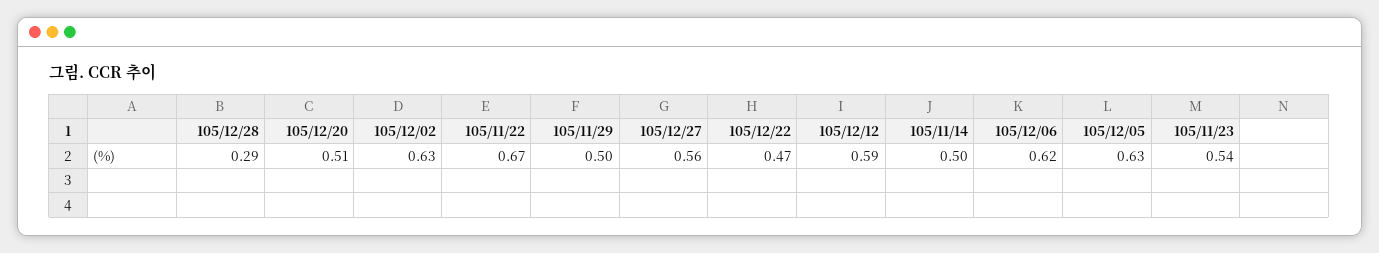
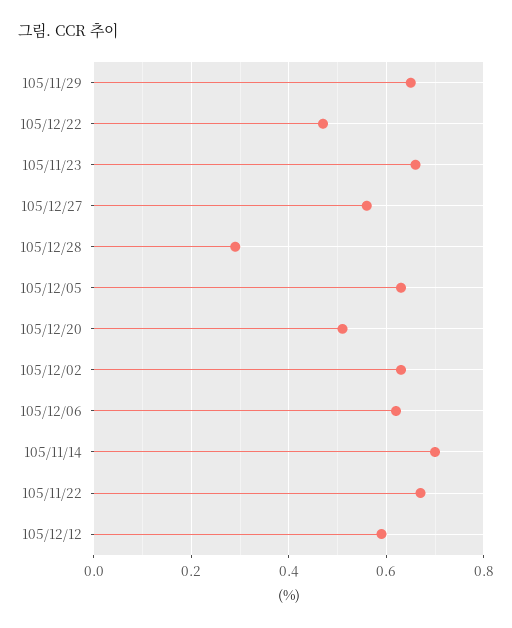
105/11/29: 0.5 -> 0.65
105/11/14: 0.5 -> 0.7
105/11/23: 0.54 -> 0.65

